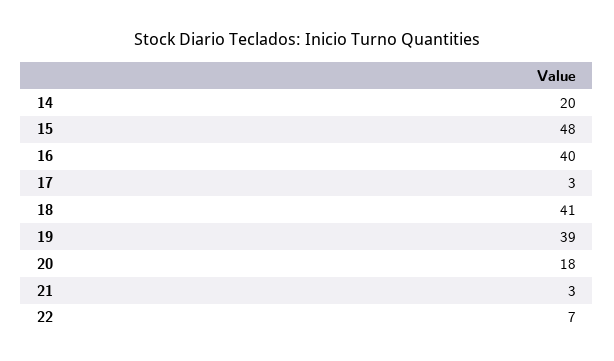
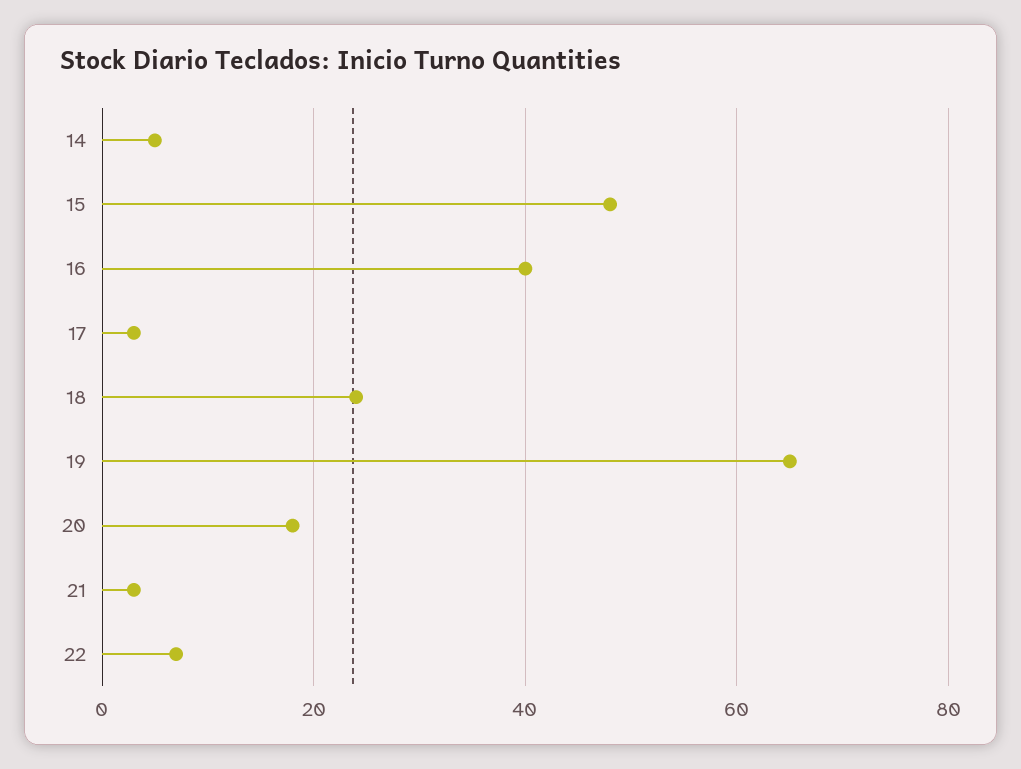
14: 20 -> 5
18: 41 -> 25
19: 39 -> 65

